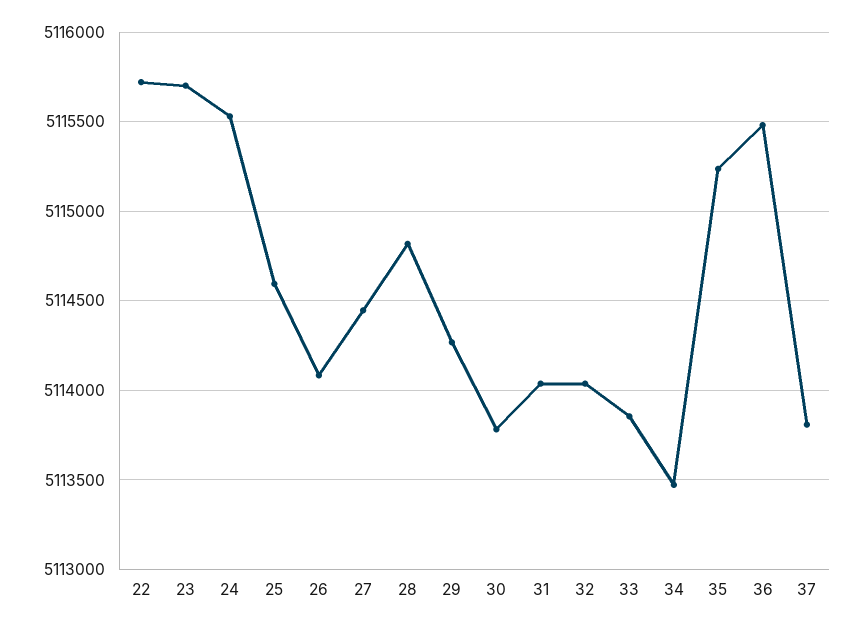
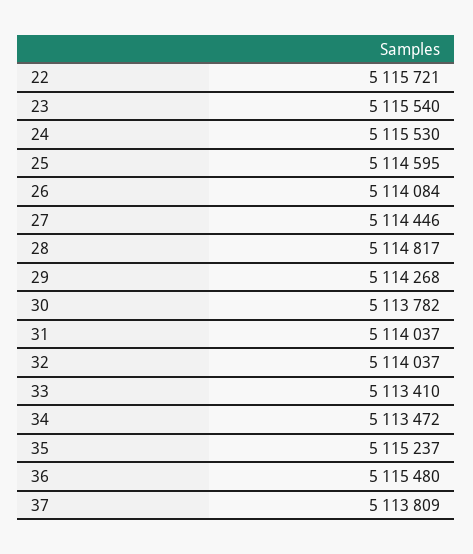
23: 5115700 -> 5115540
33: 5113850 -> 5113410

